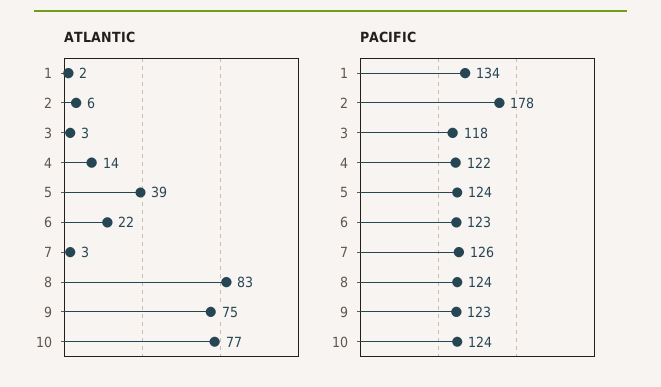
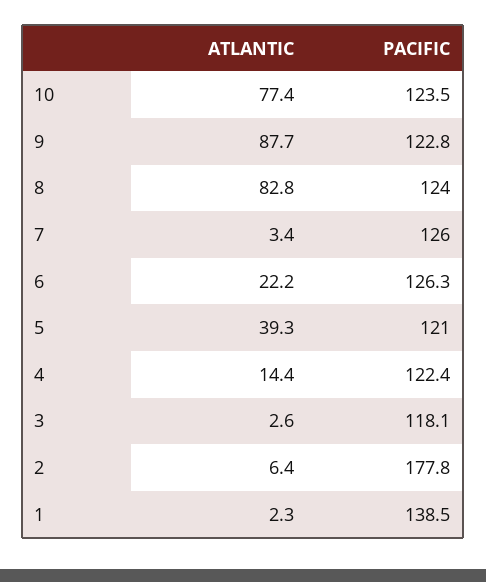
ATLANTIC, 9: 75 -> 87.7
PACIFIC, 1: 134 -> 138.5
PACIFIC, 5: 124 -> 121
PACIFIC, 6: 123 -> 126.3

